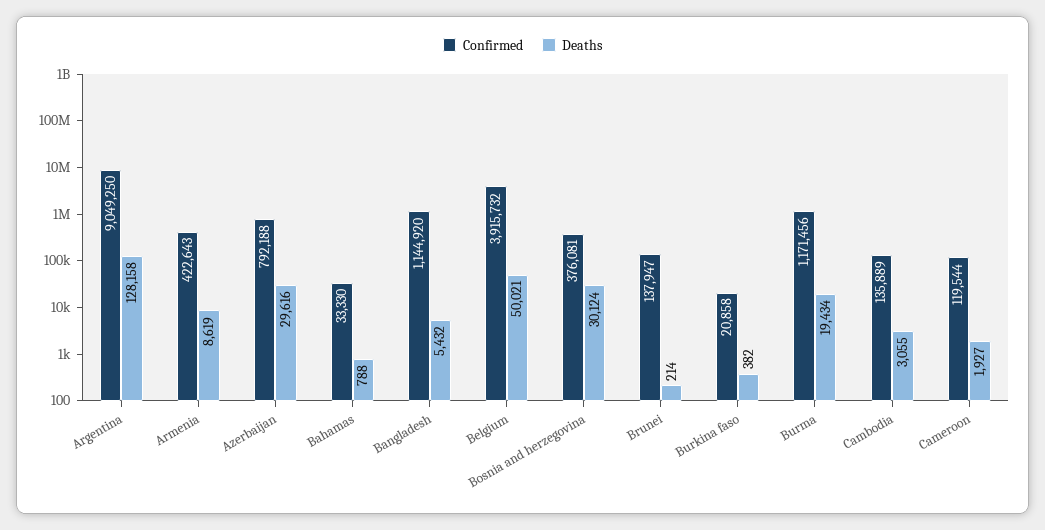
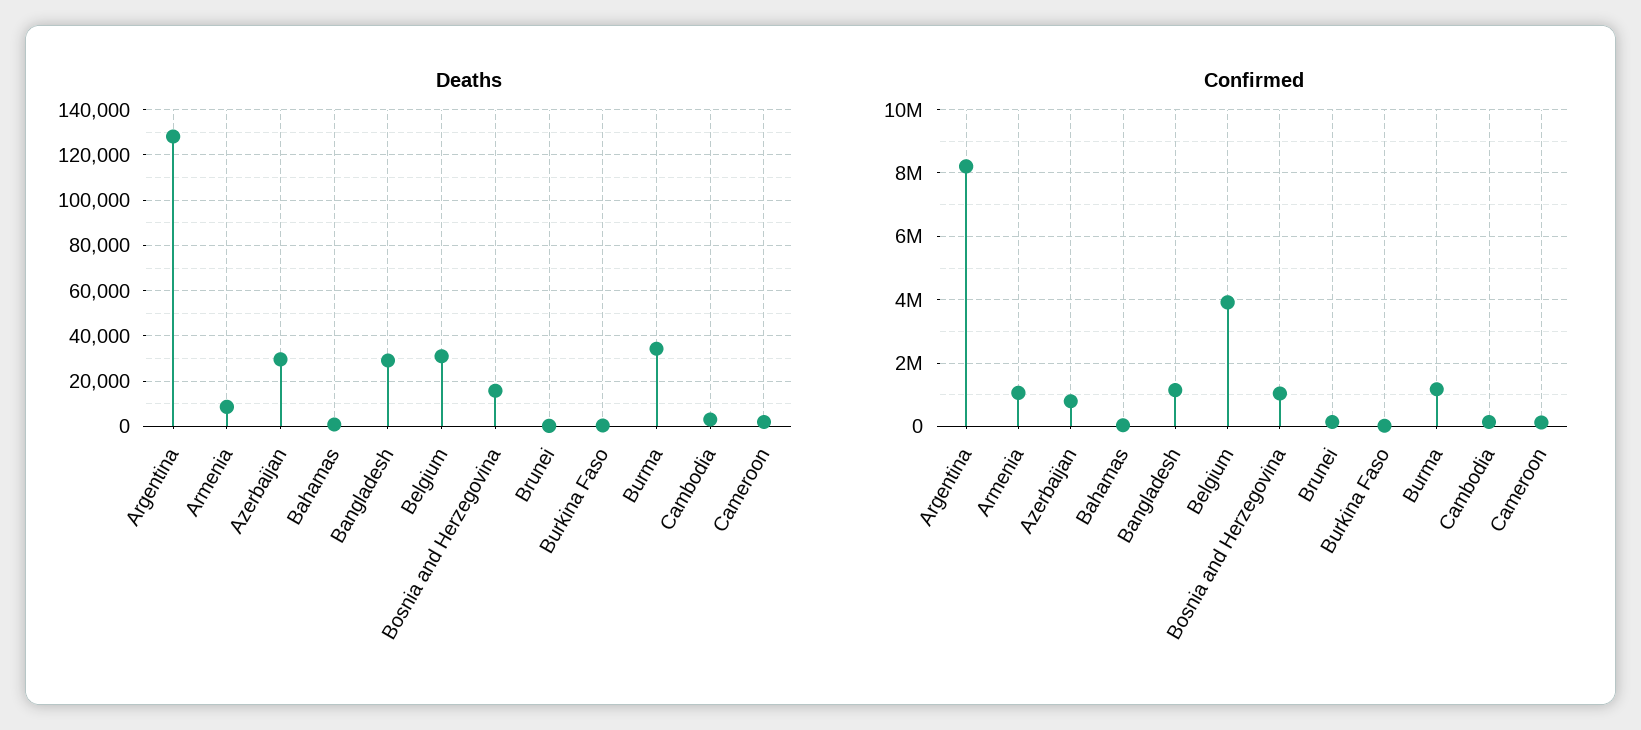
Confirmed, Argentina: 9049250 -> 8200000
Confirmed, Armenia: 422643 -> 1000000
Deaths, Bangladesh: 5432 -> 30000
Deaths, Belgium: 50021 -> 30000
Confirmed, Bosnia and herzegovina: 376081 -> 1000000
Deaths, Bosnia and herzegovina: 30124 -> 15000
Deaths, Burma: 19434 -> 35000

